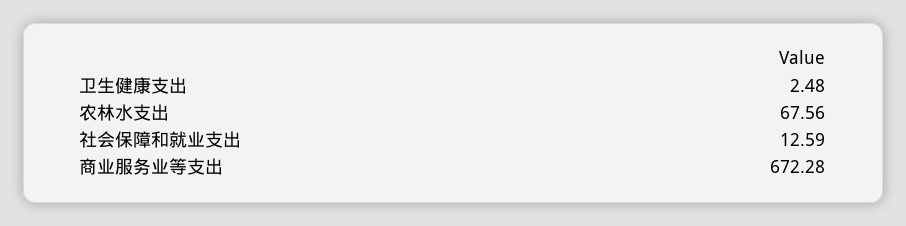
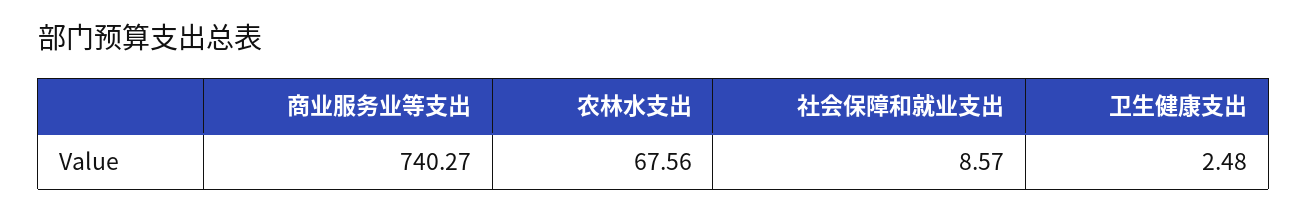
社会保障和就业支出: 12.59 -> 8.57
商业服务业等支出: 672.28 -> 740.27

